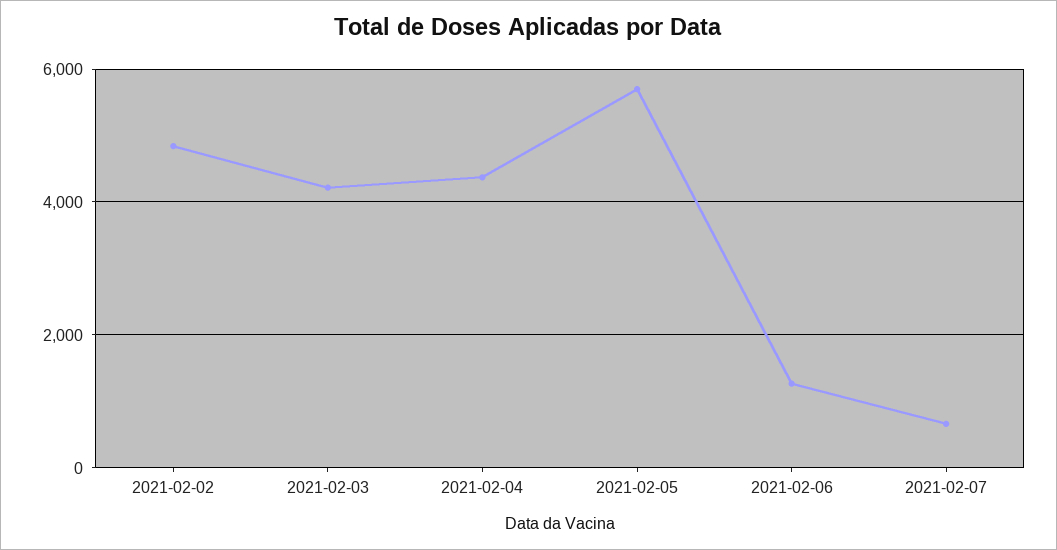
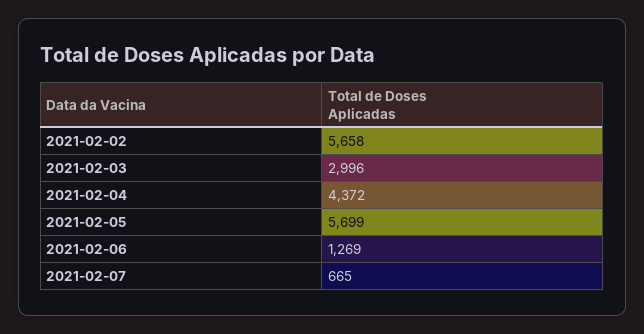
2021-02-02: 4800 -> 5658
2021-02-03: 4200 -> 2996

